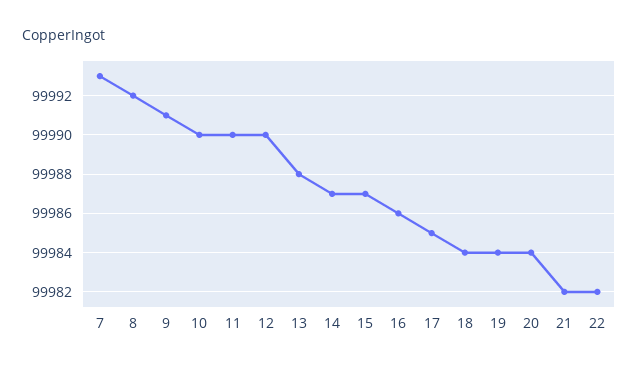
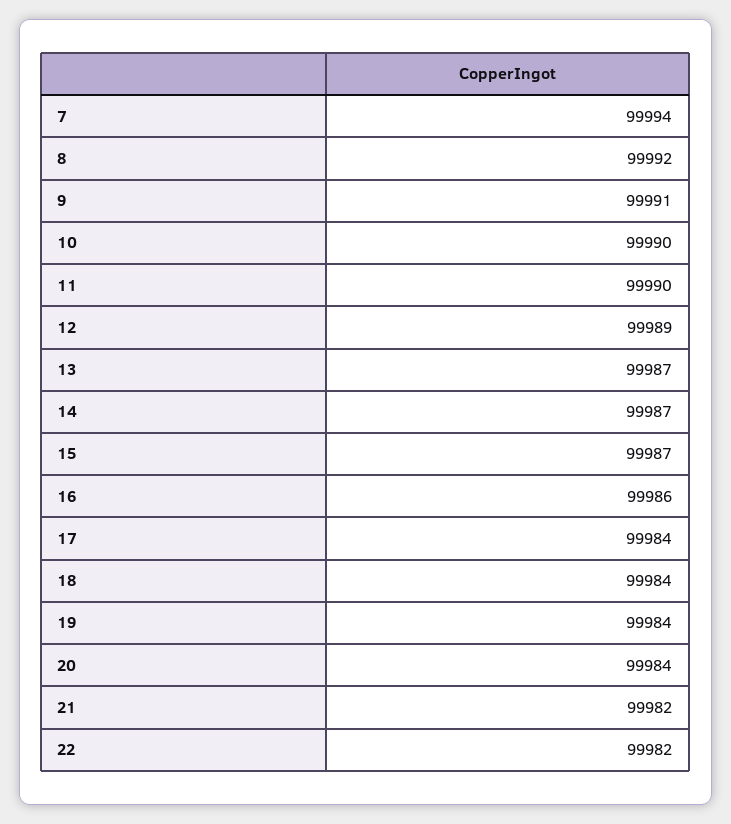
7: 99993 -> 99994
12: 99990 -> 99989
13: 99988 -> 99987
17: 99985 -> 99984

